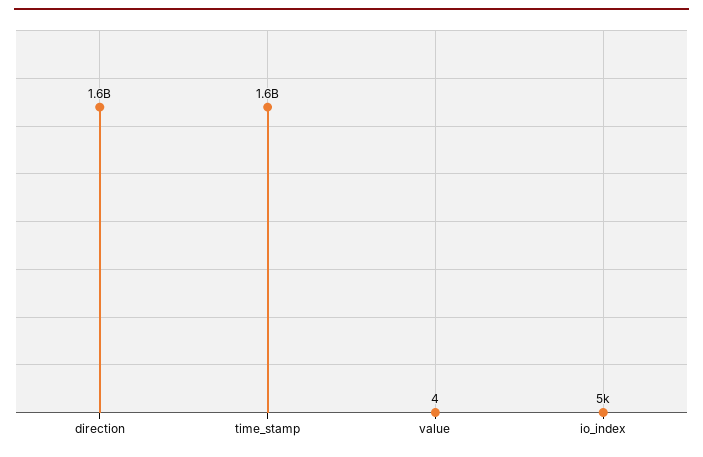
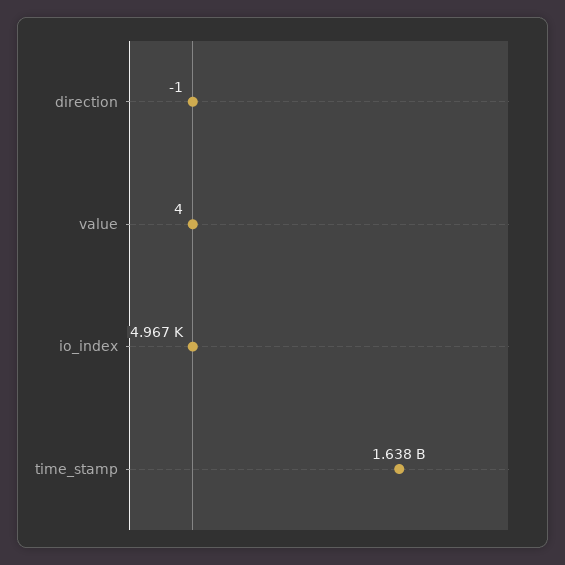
direction: 1600000000 -> -1

